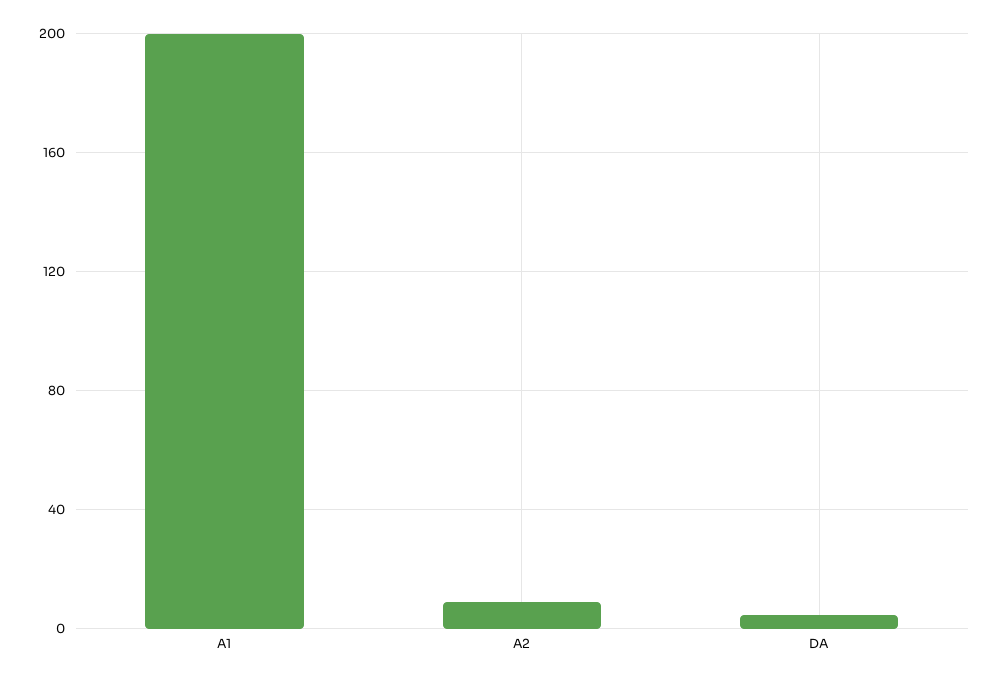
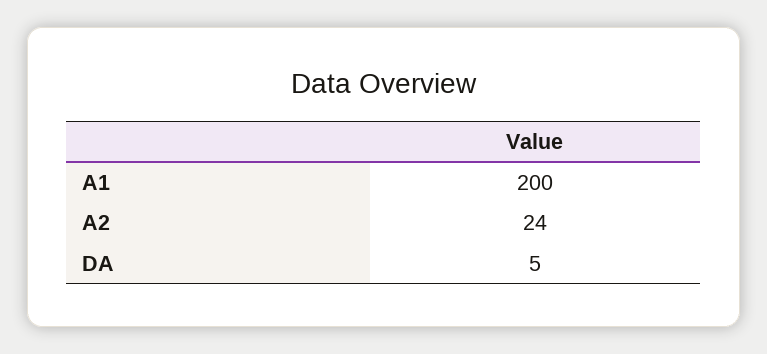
A2: 10 -> 24

